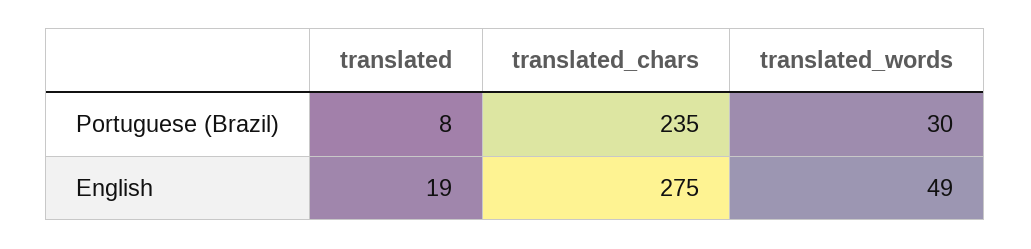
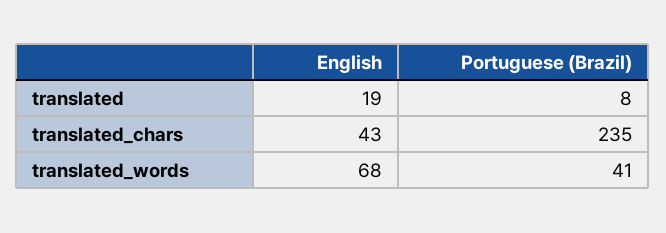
translated_words, Portuguese (Brazil): 30 -> 41
translated_chars, English: 275 -> 43
translated_words, English: 49 -> 68

